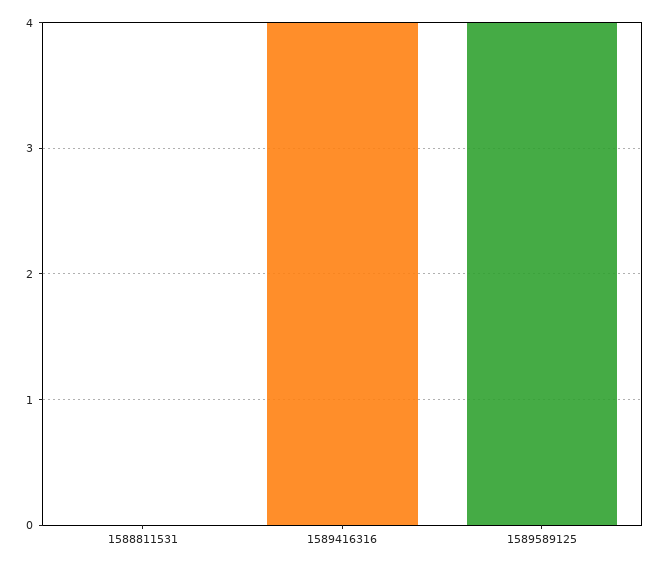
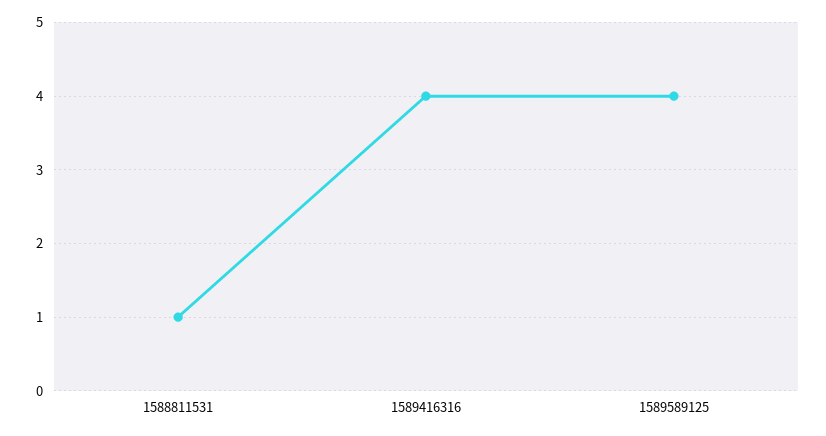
1588811531: 0 -> 1

